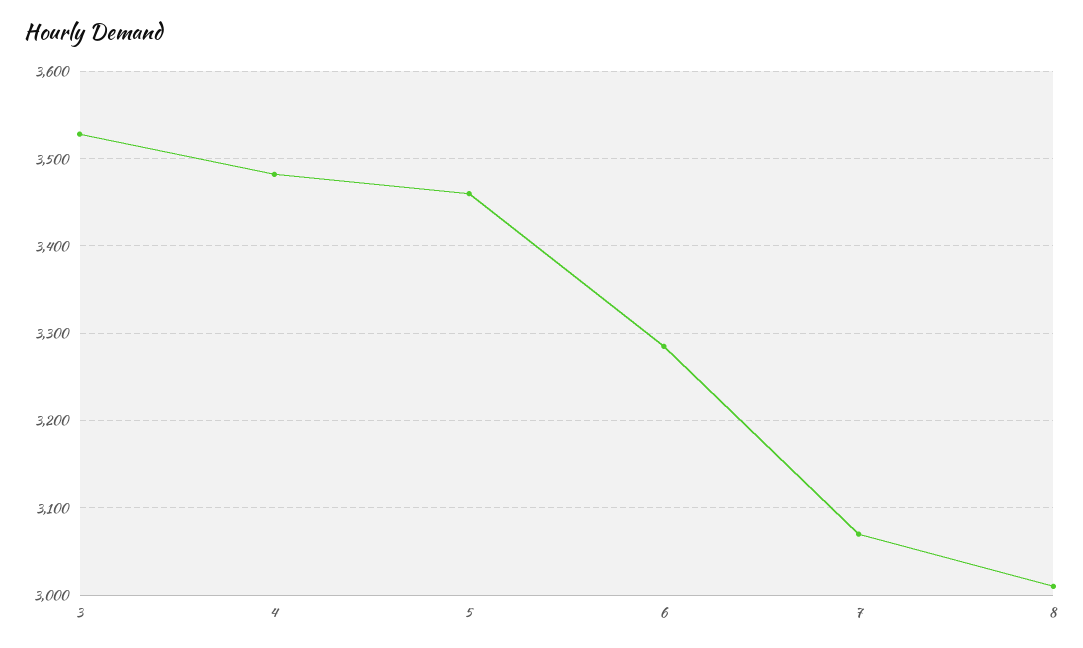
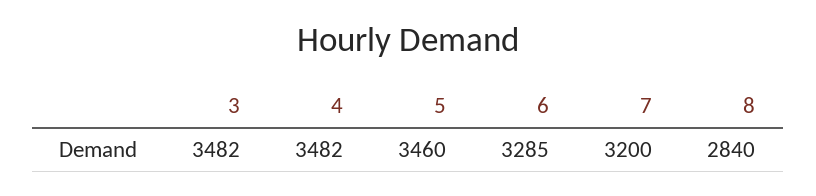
3: 3530 -> 3482
7: 3070 -> 3200
8: 3010 -> 2840

